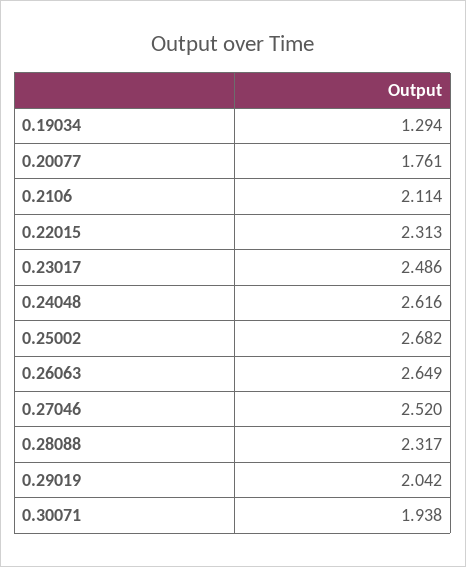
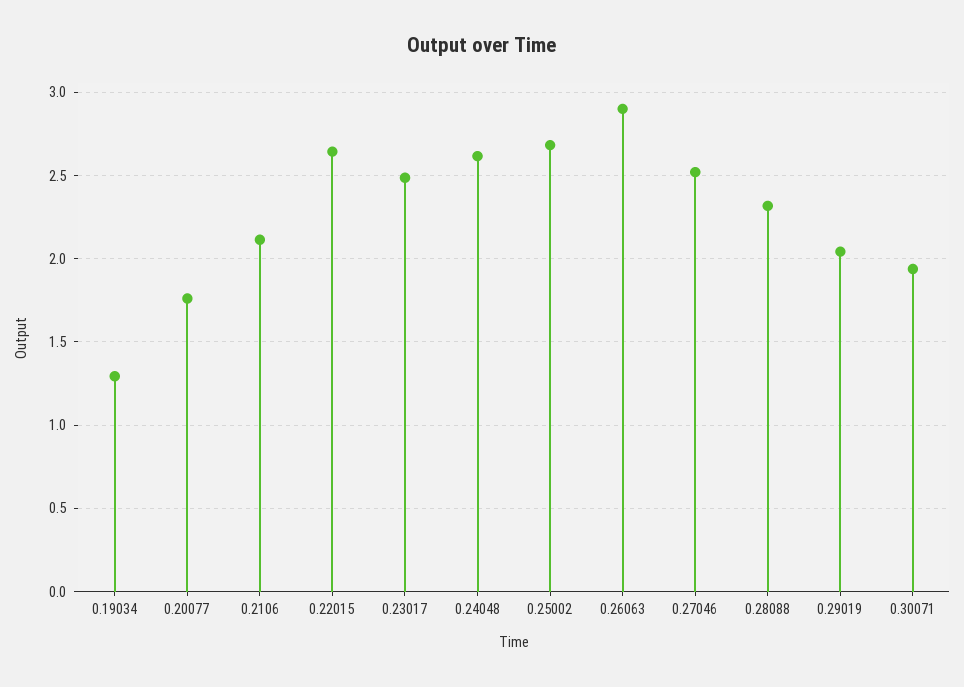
0.22015: 2.313 -> 2.65
0.26063: 2.649 -> 2.9

